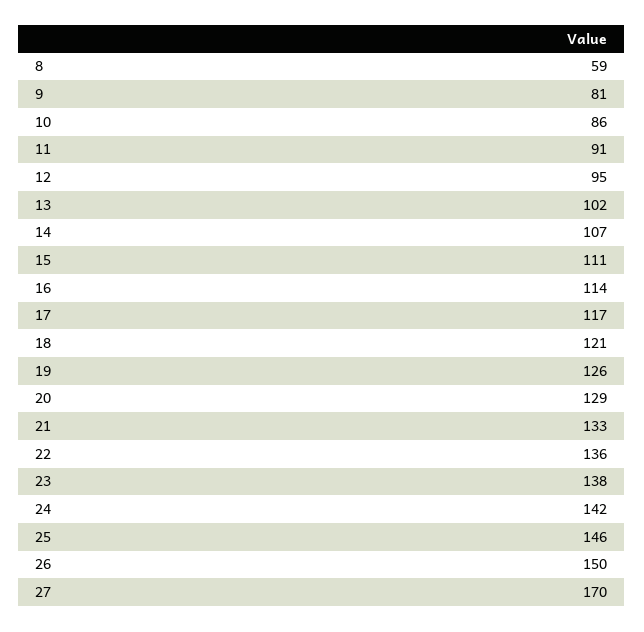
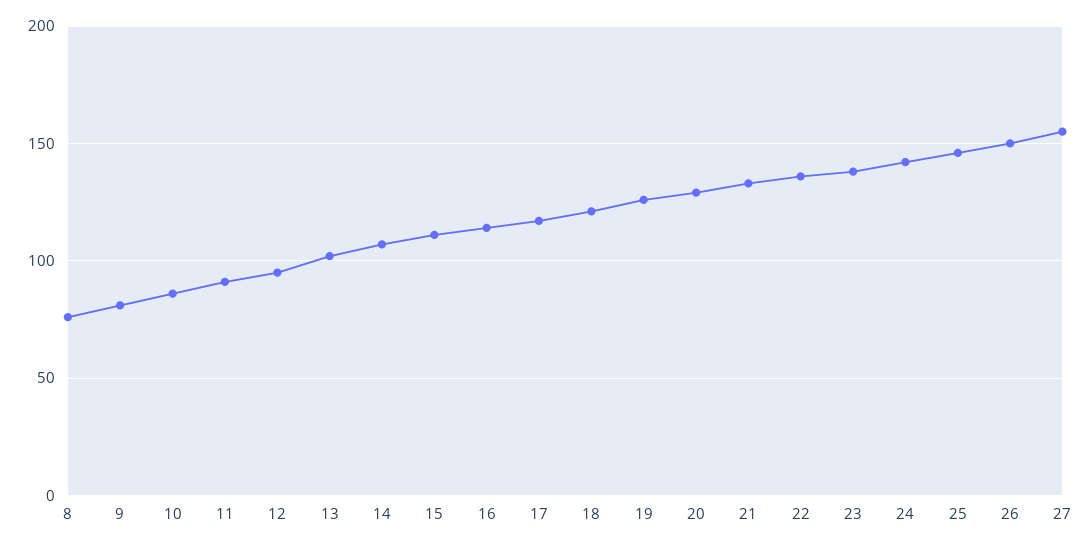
8: 59 -> 75
27: 170 -> 155

